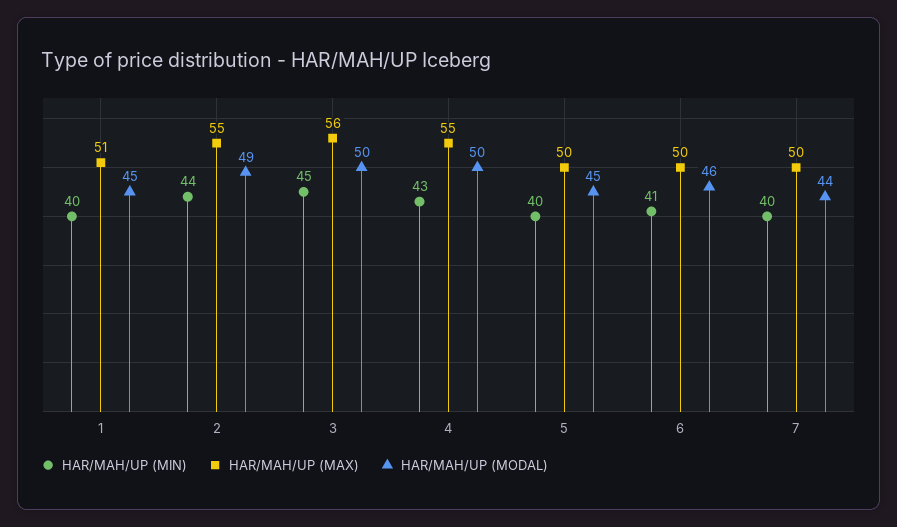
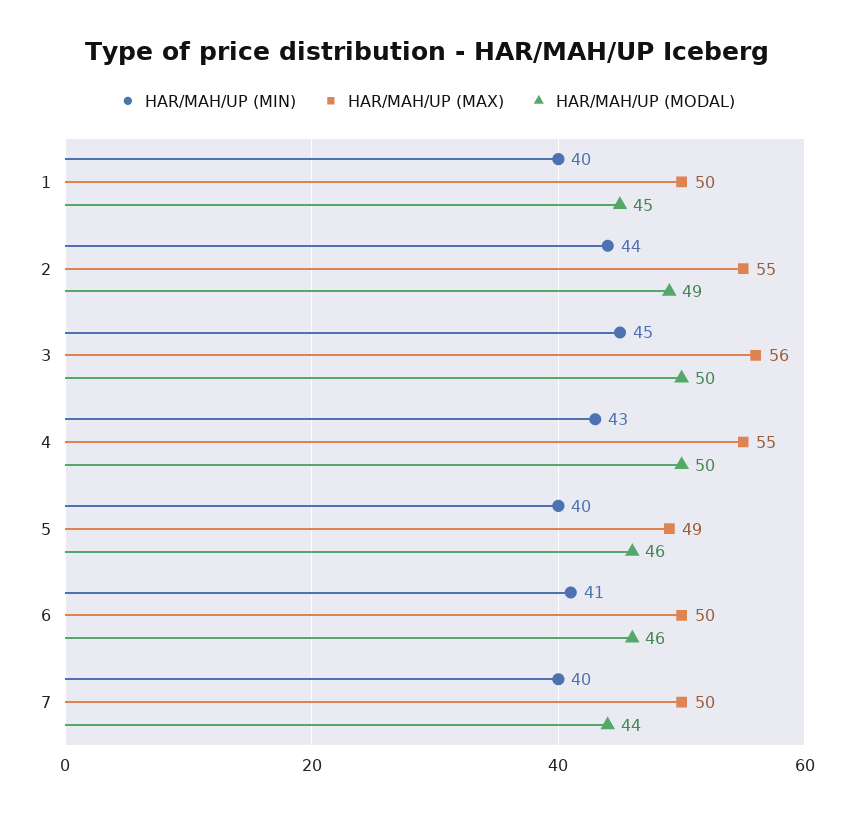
HAR/MAH/UP (MAX), 1: 51 -> 50
HAR/MAH/UP (MAX), 5: 50 -> 49
HAR/MAH/UP (MODAL), 5: 45 -> 46

